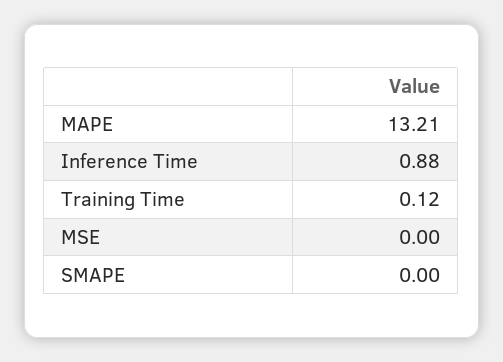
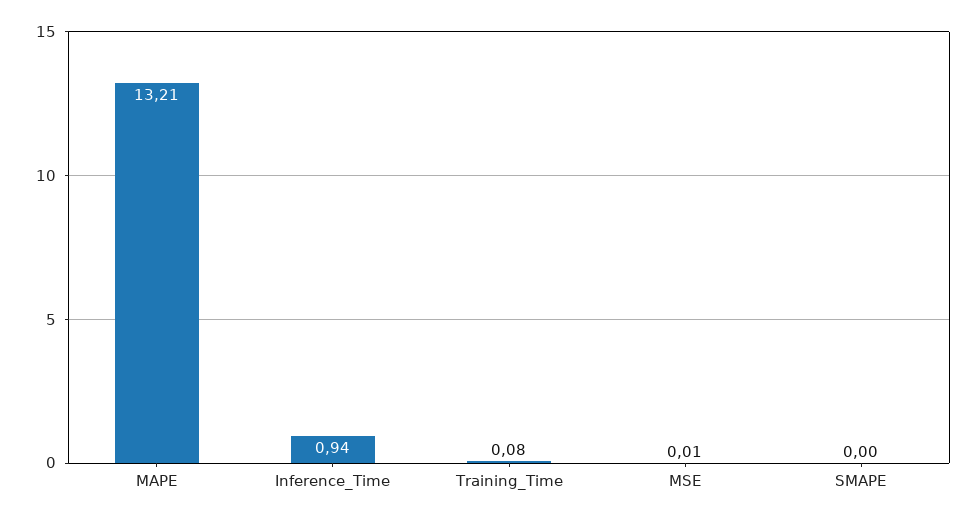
Inference Time: 0.88 -> 0.94
Training Time: 0.12 -> 0.08
MSE: 0 -> 0.01

